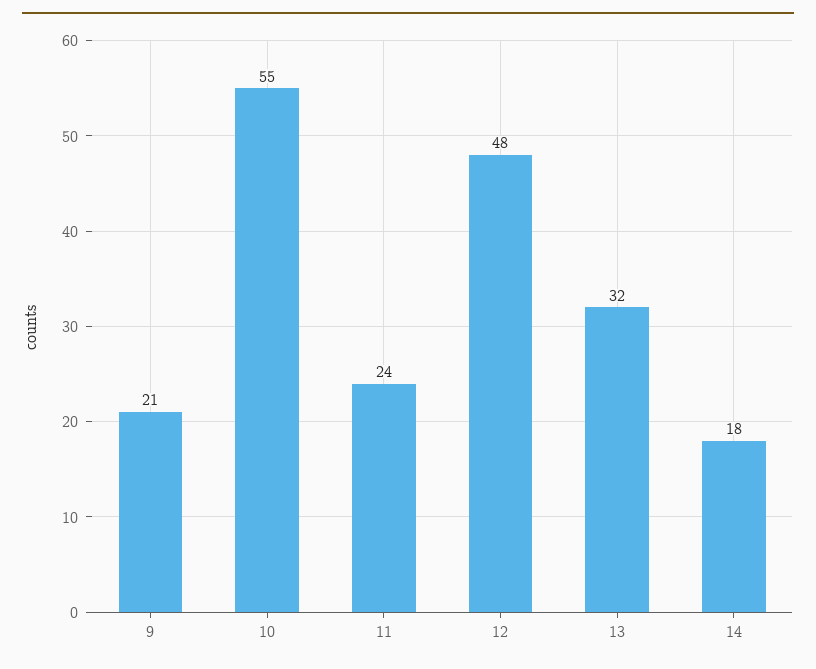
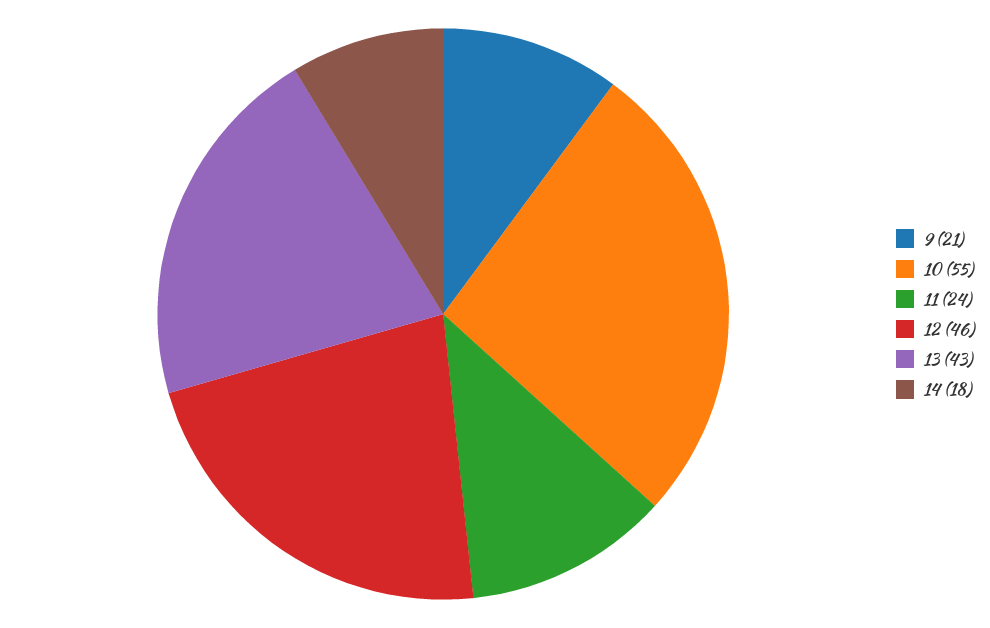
12: 48 -> 46
13: 32 -> 43

